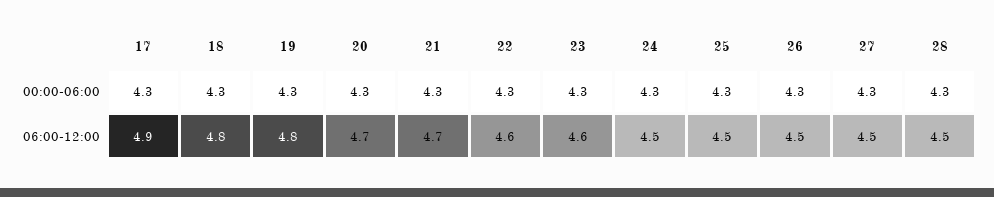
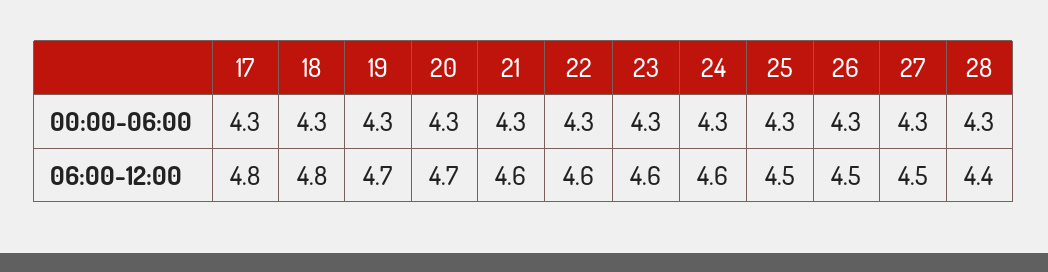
17, 06:00-12:00: 4.9 -> 4.8
19, 06:00-12:00: 4.8 -> 4.7
21, 06:00-12:00: 4.7 -> 4.6
24, 06:00-12:00: 4.5 -> 4.6
28, 06:00-12:00: 4.5 -> 4.4

